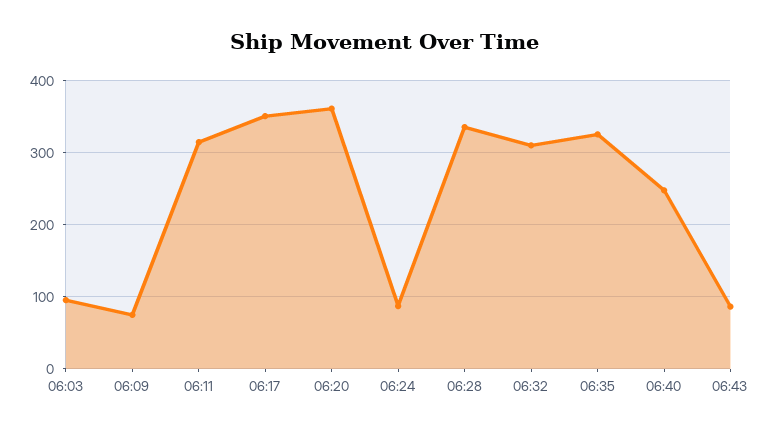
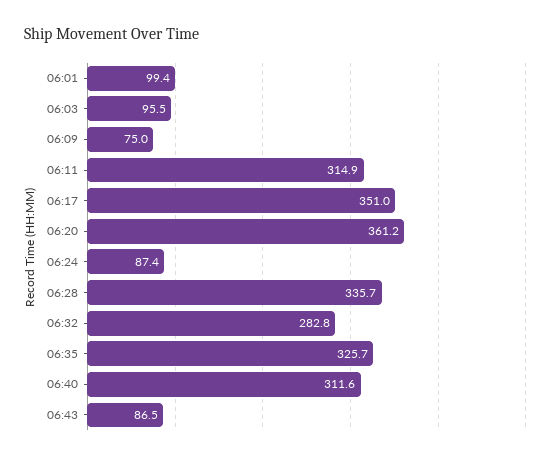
06:32: 310 -> 282.8
06:40: 250 -> 311.6
06:01: none -> 99.4

